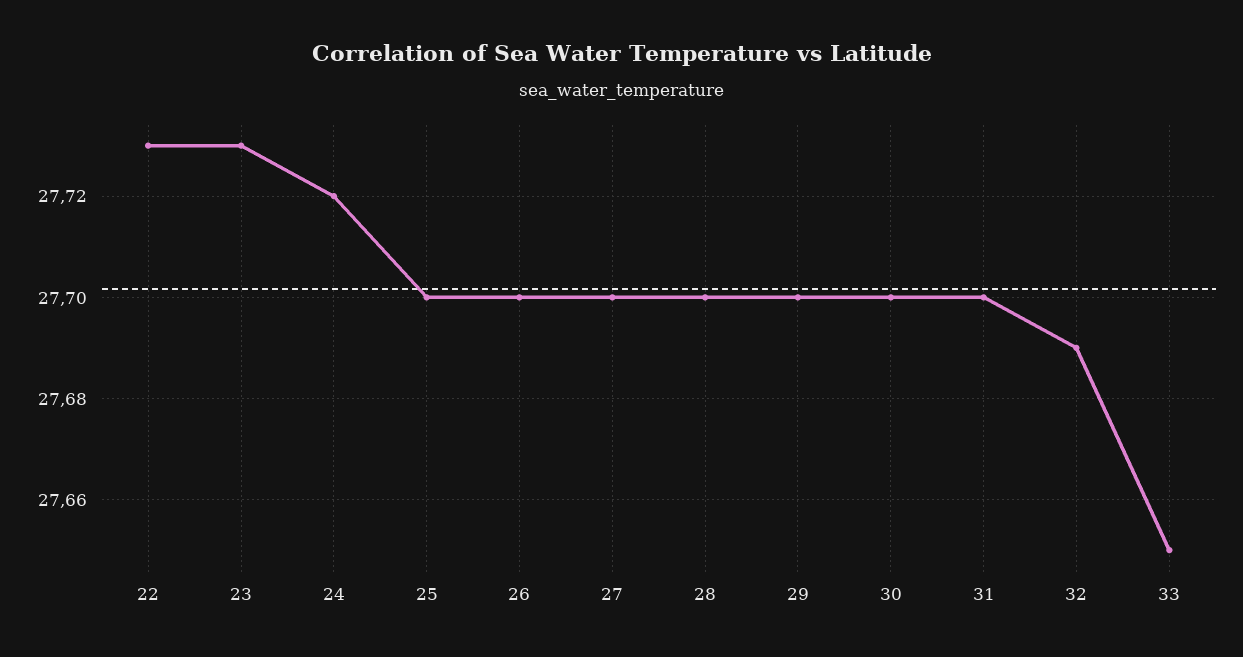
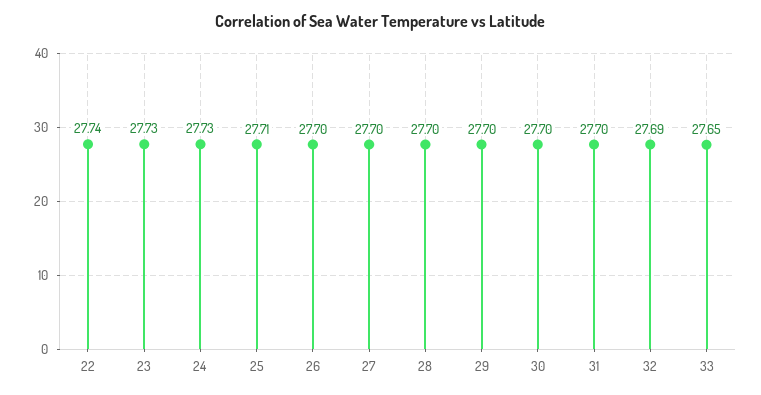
22: 27.73 -> 27.74
24: 27.72 -> 27.73
25: 27.7 -> 27.71

